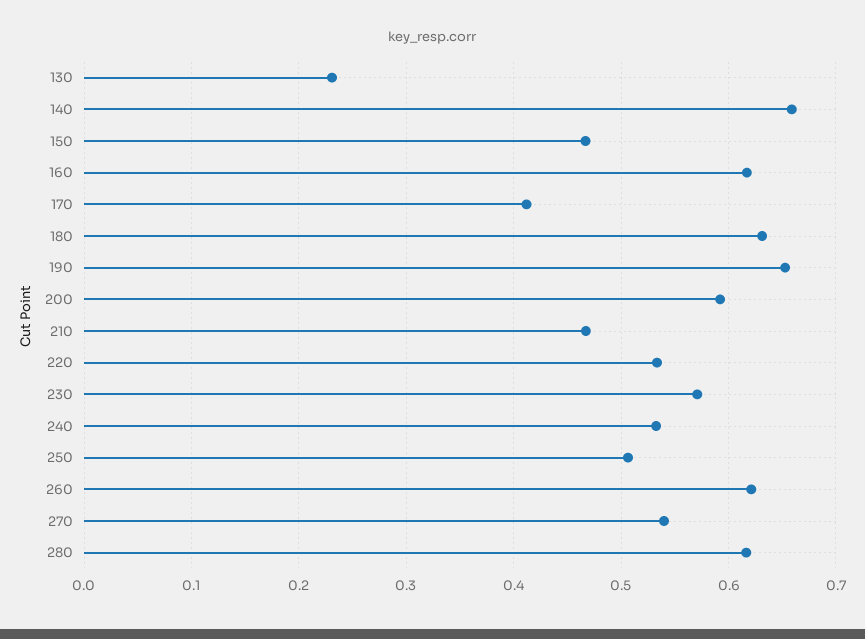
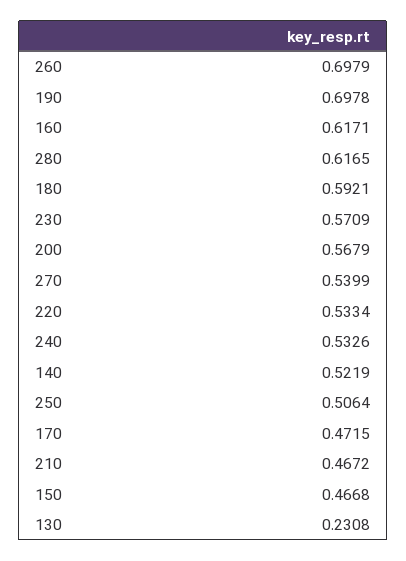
140: 0.66 -> 0.5219
170: 0.41 -> 0.4715
180: 0.63 -> 0.5921
190: 0.65 -> 0.6978
200: 0.59 -> 0.5679
260: 0.62 -> 0.6979

